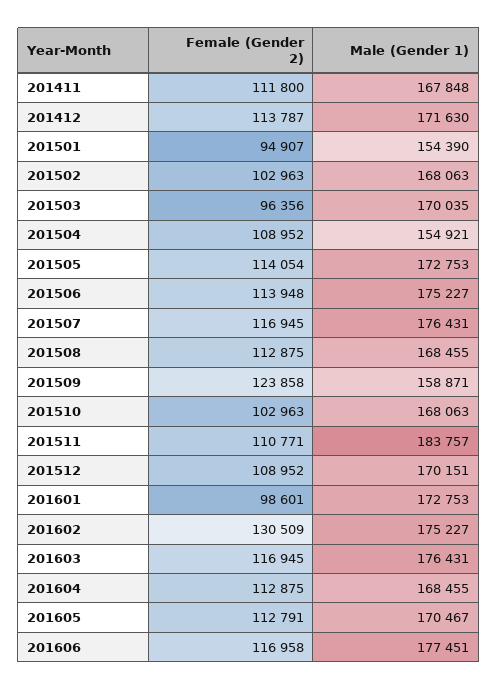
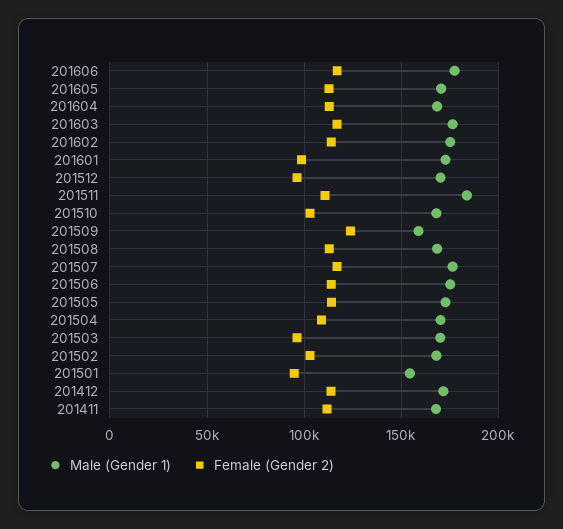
Male (Gender 1), 201504: 154921 -> 170000
Female (Gender 2), 201512: 108952 -> 95000
Female (Gender 2), 201602: 130509 -> 115000

